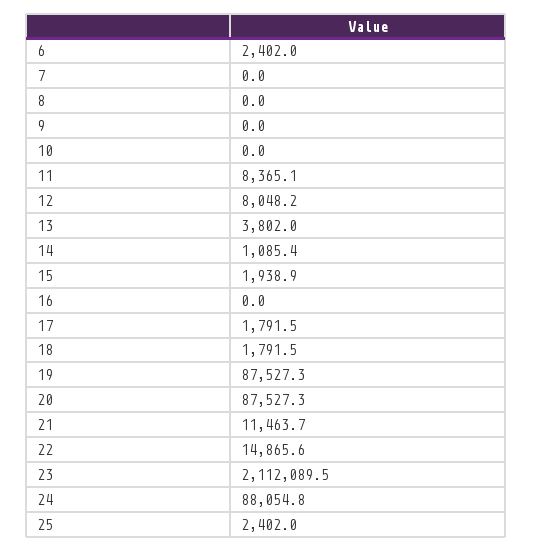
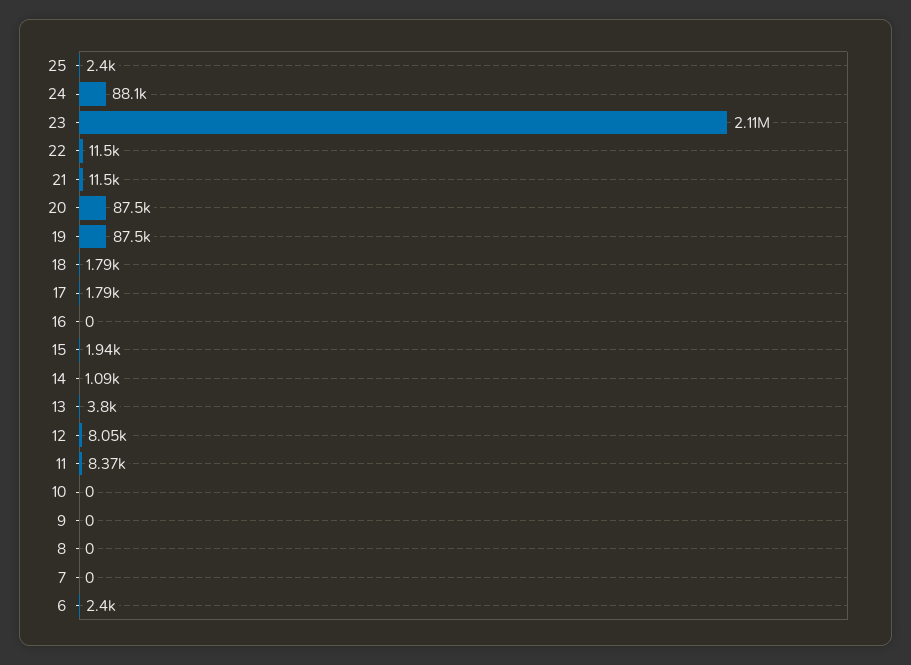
22: 14865.6 -> 11500

